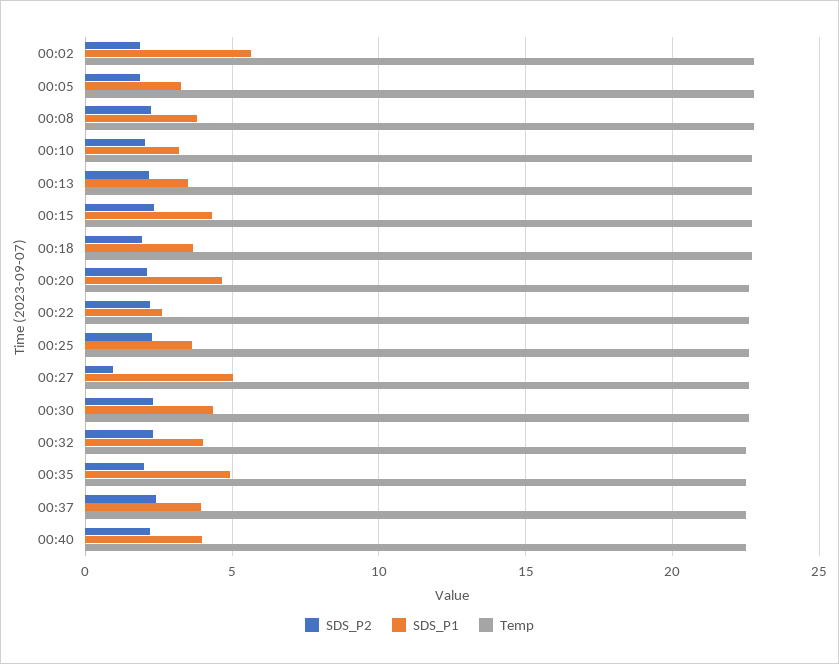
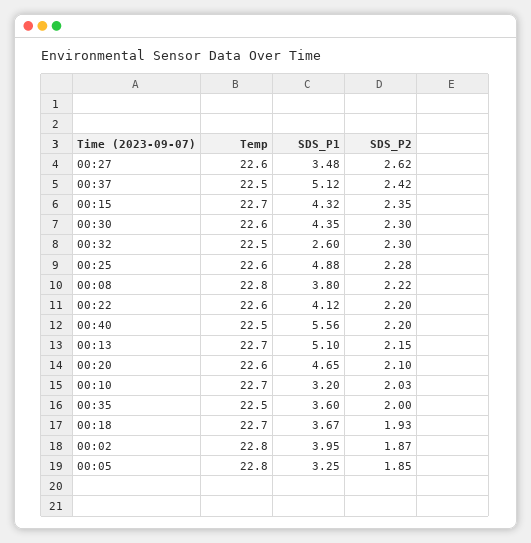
SDS_P1, 00:02: 5.5 -> 3.95
SDS_P1, 00:13: 3.5 -> 5.1
SDS_P1, 00:22: 2.5 -> 4.12
SDS_P1, 00:25: 3.5 -> 4.88
SDS_P2, 00:27: 1 -> 2.62
SDS_P1, 00:27: 5 -> 3.48
SDS_P1, 00:32: 4 -> 2.6
SDS_P1, 00:35: 5 -> 3.6
SDS_P1, 00:37: 4 -> 5.12
SDS_P1, 00:40: 4 -> 5.56

